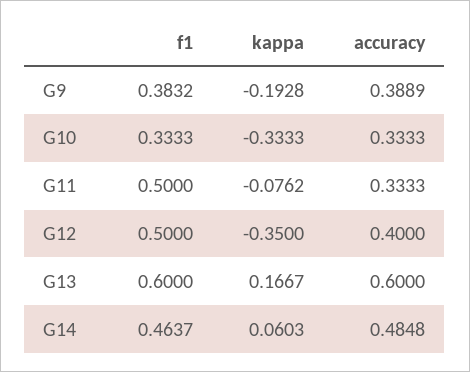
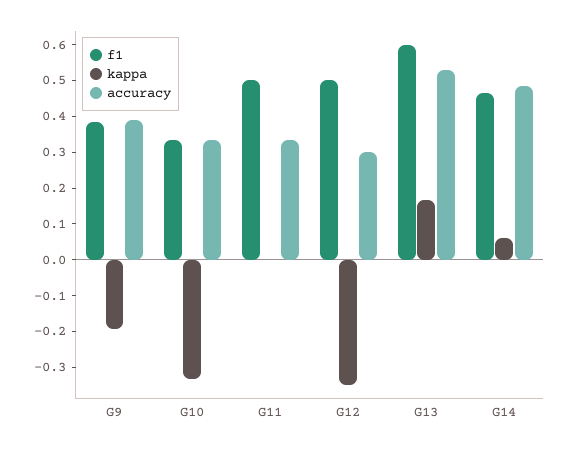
kappa, G11: -0.0762 -> 0
accuracy, G12: 0.4 -> 0.3
accuracy, G13: 0.6 -> 0.525

